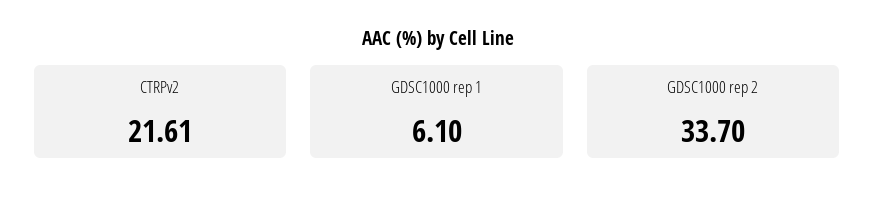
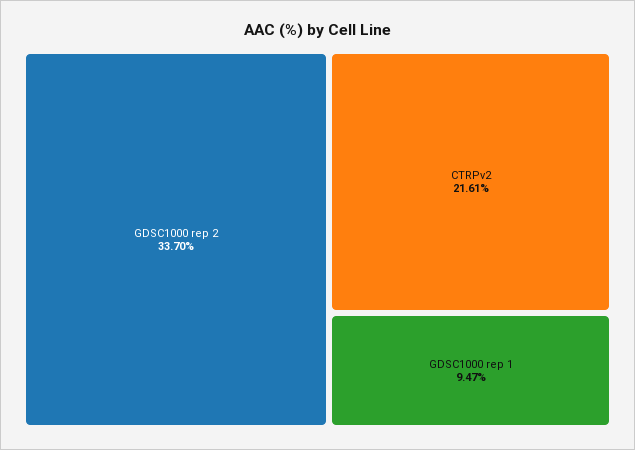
GDSC1000 rep 1: 6.1 -> 9.47

